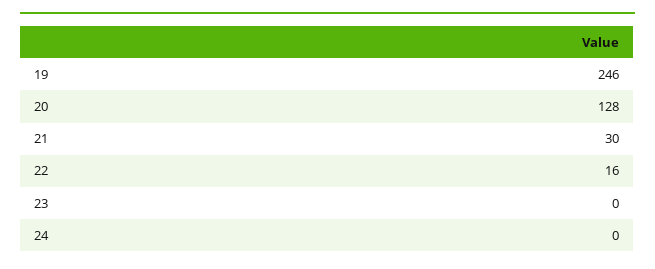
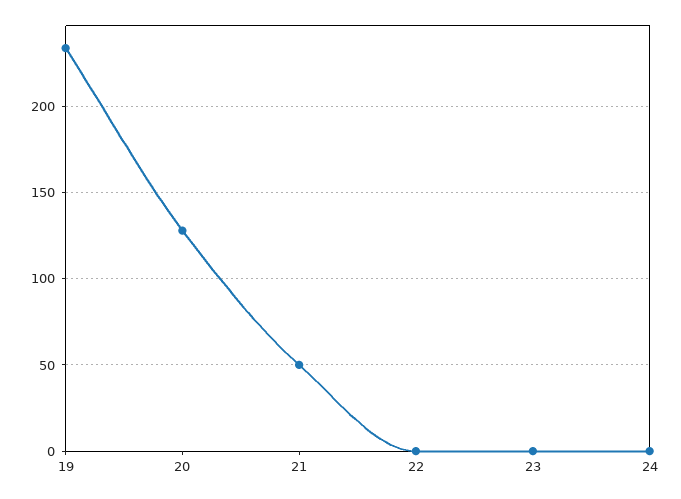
19: 246 -> 235
21: 30 -> 50
22: 16 -> 0

